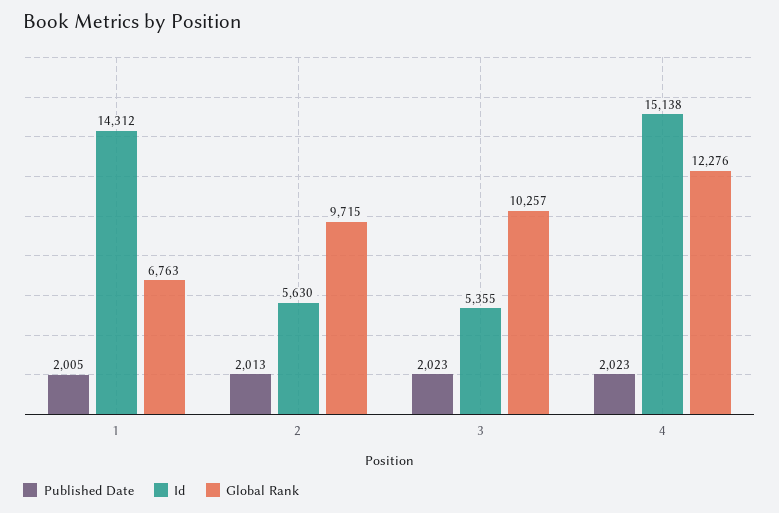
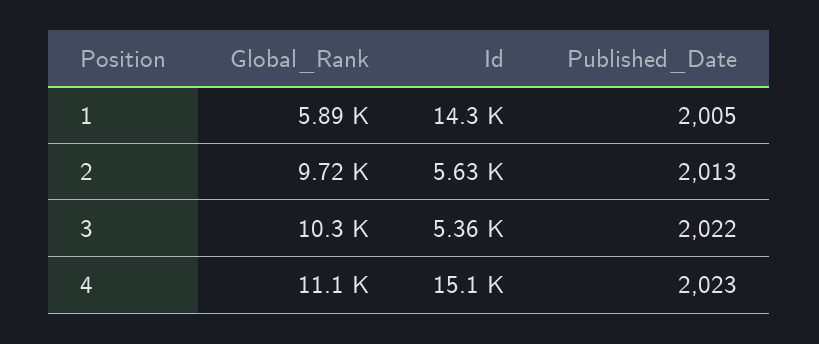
Global Rank, 1: 6763 -> 5890
Published Date, 3: 2023 -> 2022
Global Rank, 4: 12276 -> 11100

